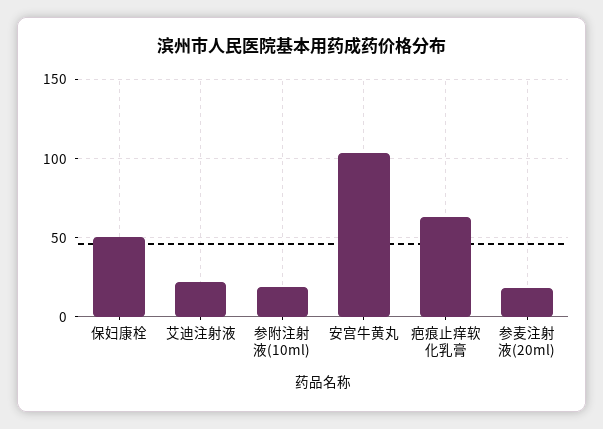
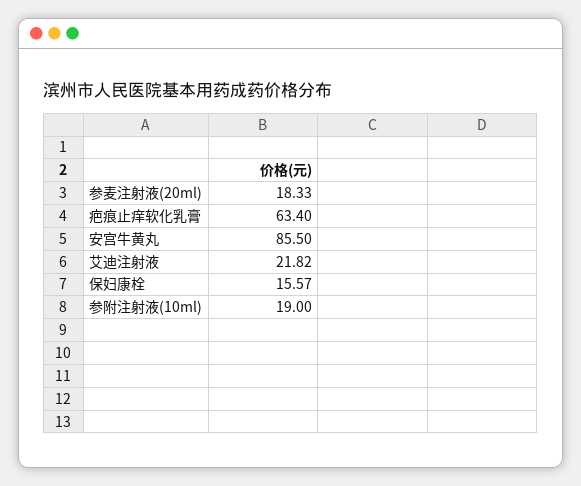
保妇康栓: 50 -> 15.57
安宫牛黄丸: 105 -> 85.5

